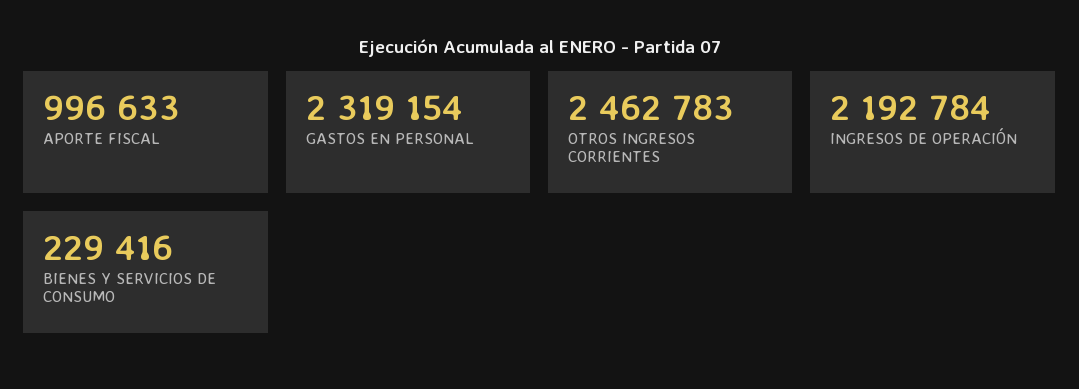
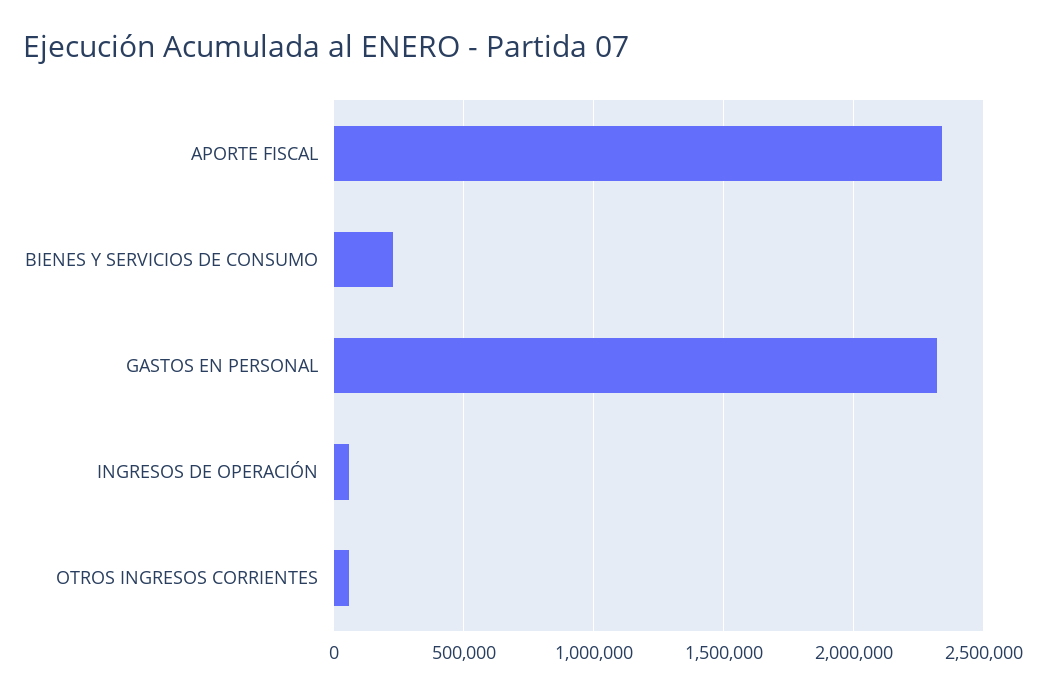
APORTE FISCAL: 996633 -> 2350000
OTROS INGRESOS CORRIENTES: 2462783 -> 50000
INGRESOS DE OPERACIÓN: 2192784 -> 50000

